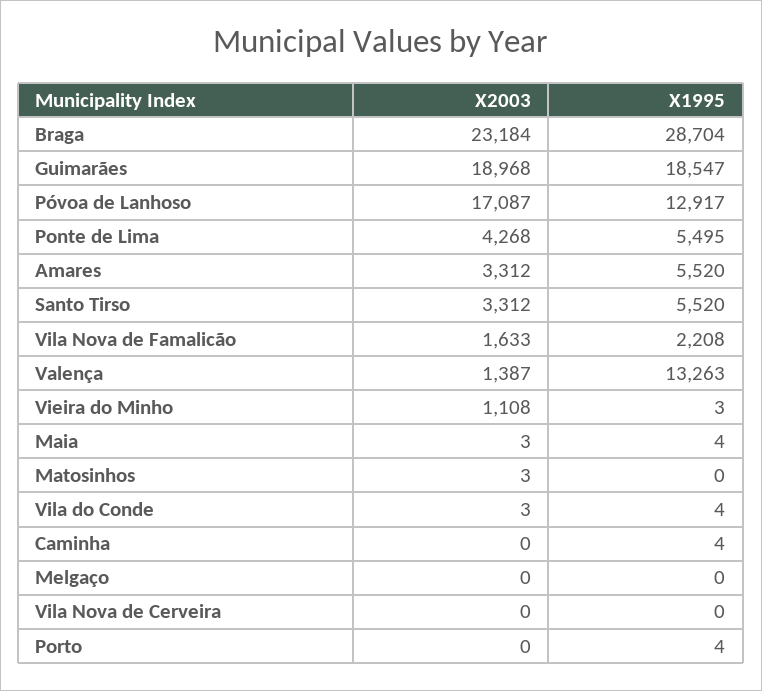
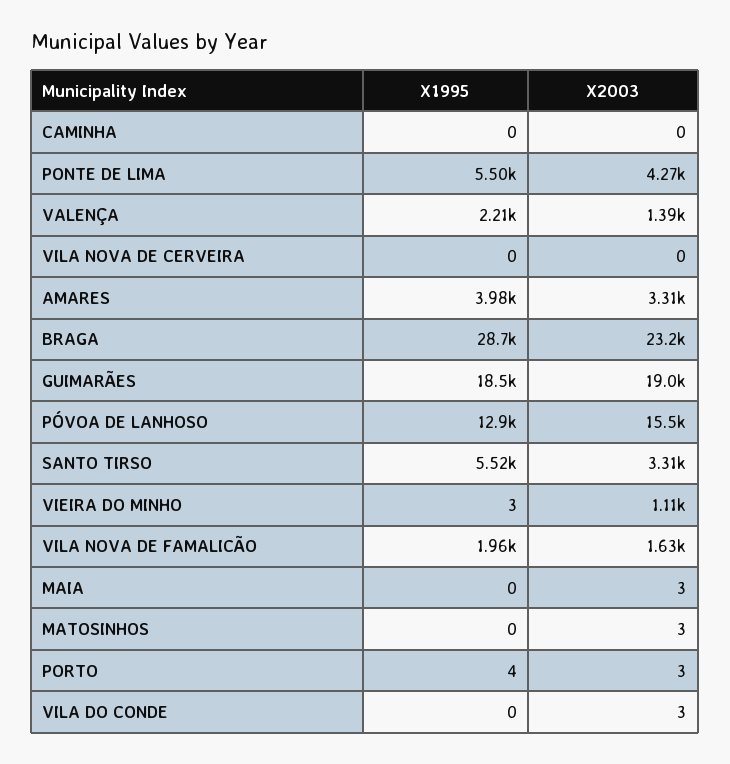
X2003, Póvoa de Lanhoso: 17087 -> 15500
X1995, Amares: 5520 -> 3980
X1995, Vila Nova de Famalicão: 2208 -> 1960
X1995, Valença: 13263 -> 2210
X1995, Maia: 4 -> 0
X1995, Vila do Conde: 4 -> 0
X1995, Caminha: 4 -> 0
X2003, Melgaço: 0 -> none
X1995, Melgaço: 0 -> none
X2003, Porto: 0 -> 3

